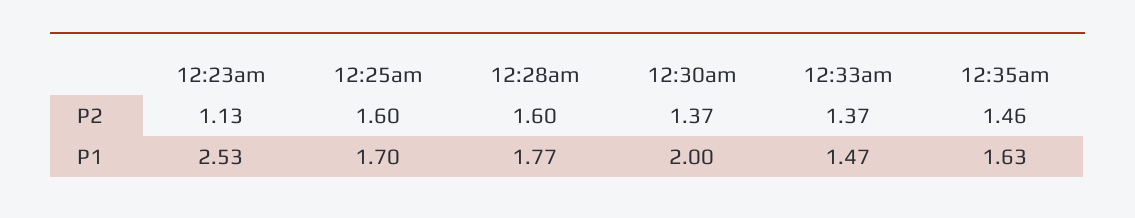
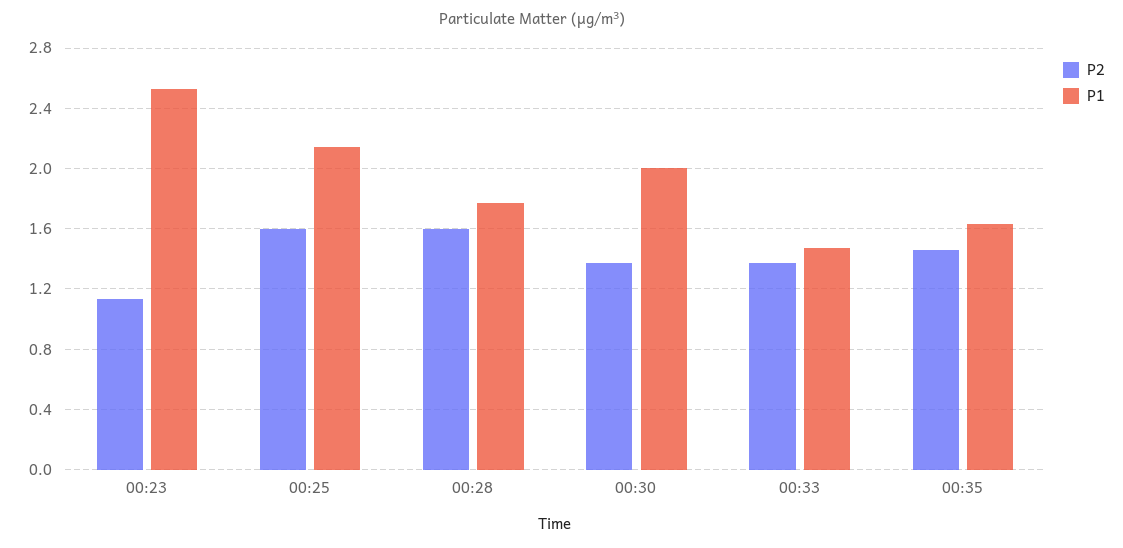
P1, 12:25am: 1.7 -> 2.15

